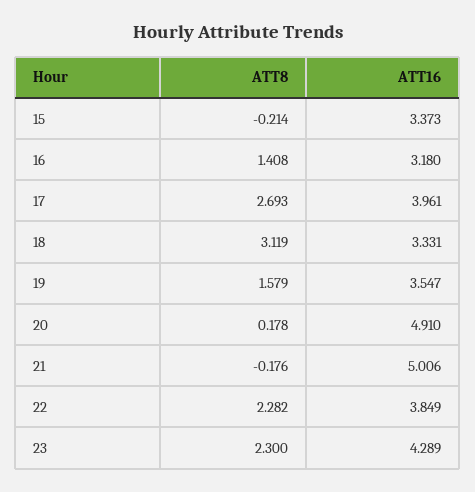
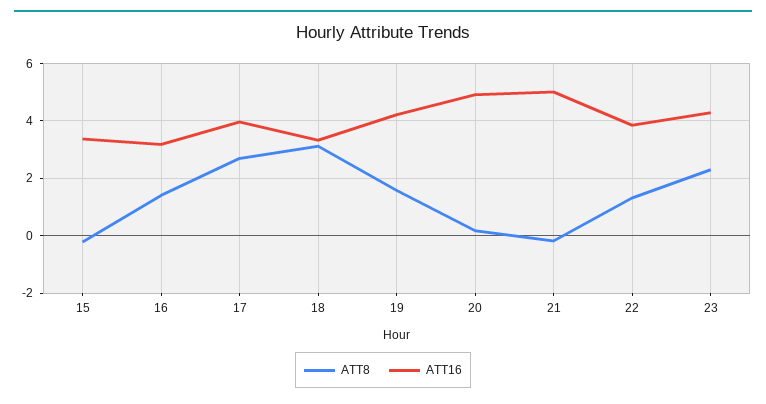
ATT16, 19: 3.547 -> 4.25
ATT8, 22: 2.282 -> 1.25

